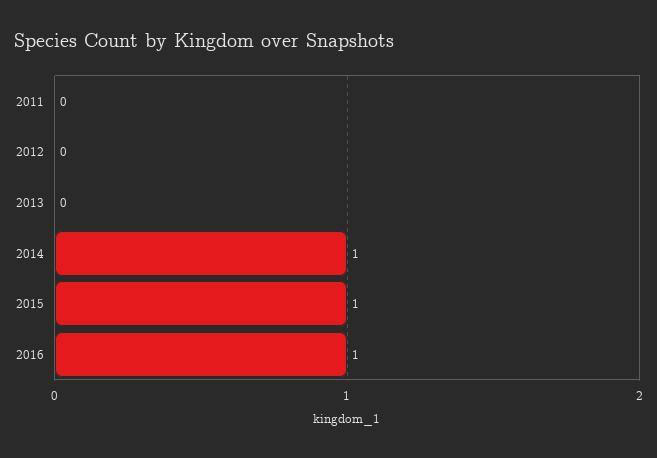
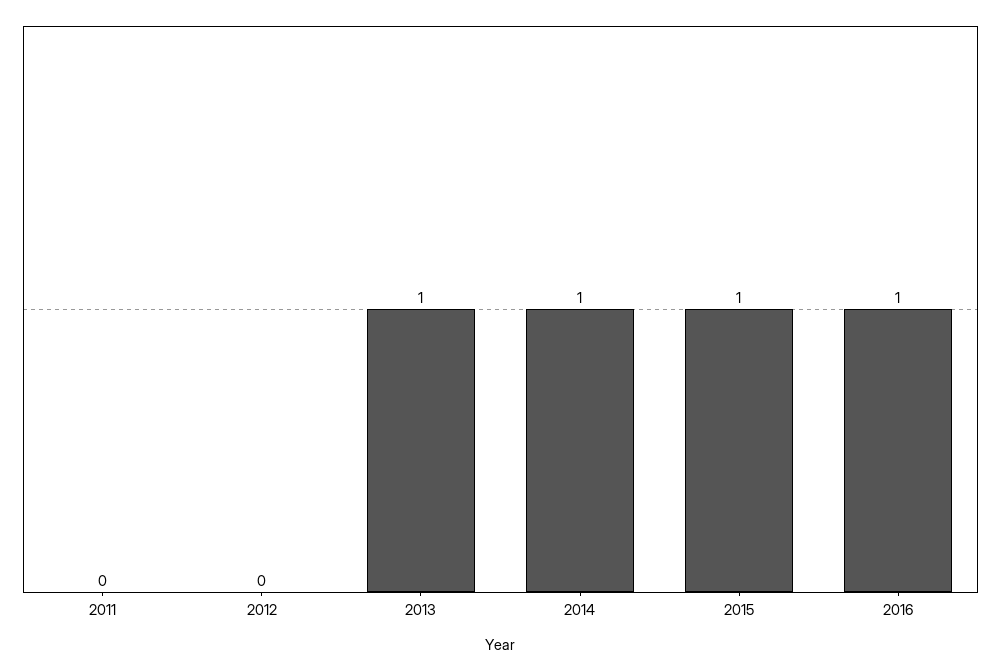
2013: 0 -> 1

